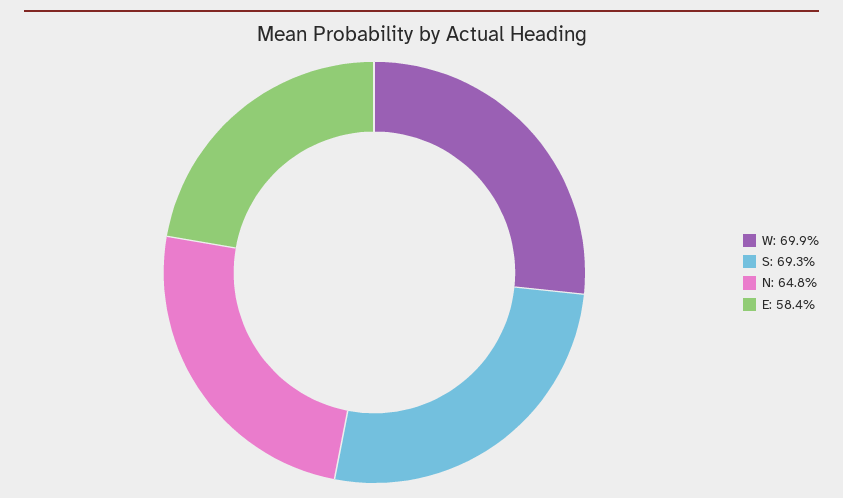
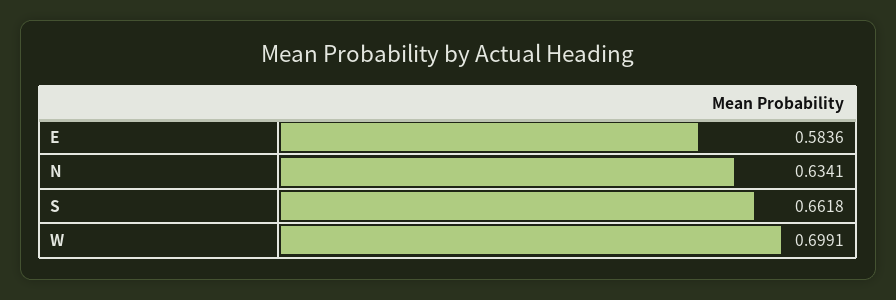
S: 0.693 -> 0.6618
N: 0.648 -> 0.6341

